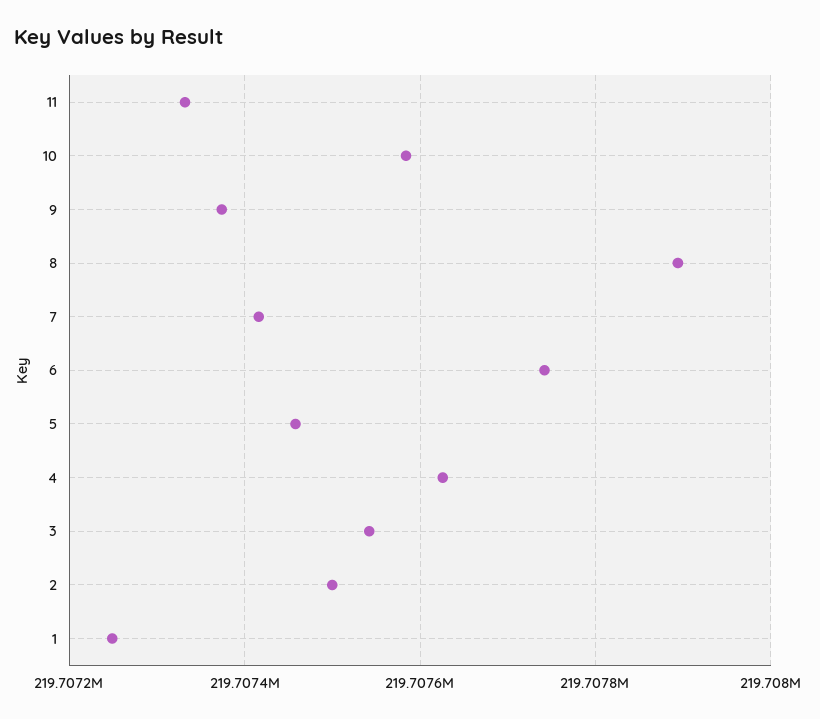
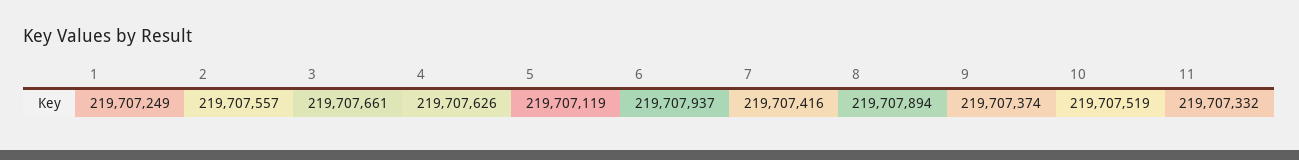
10: 219707580 -> 219707519
6: 219707740 -> 219707937
5: 219707460 -> 219707119
3: 219707540 -> 219707661
2: 219707500 -> 219707557

